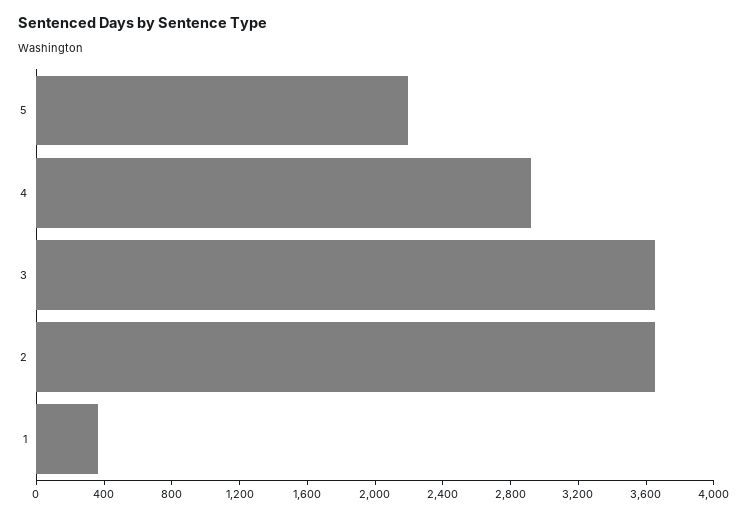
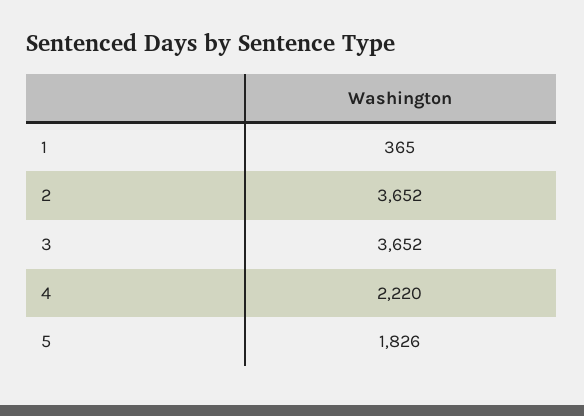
5: 2200 -> 1826
4: 2900 -> 2220

